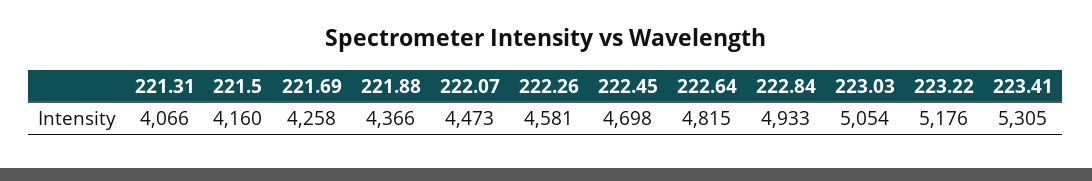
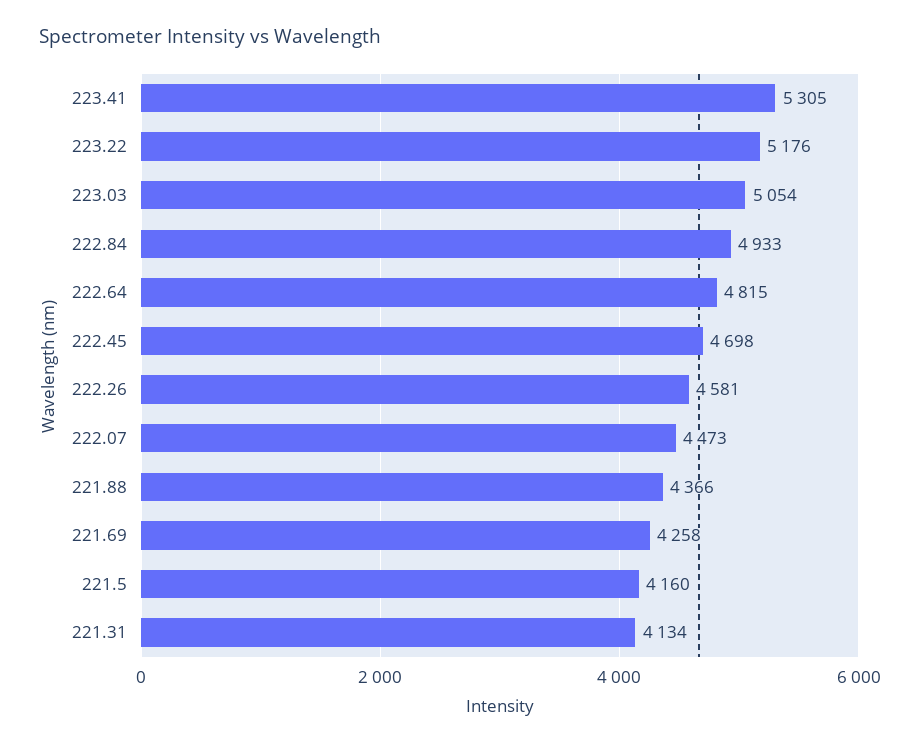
221.31: 4066 -> 4134

